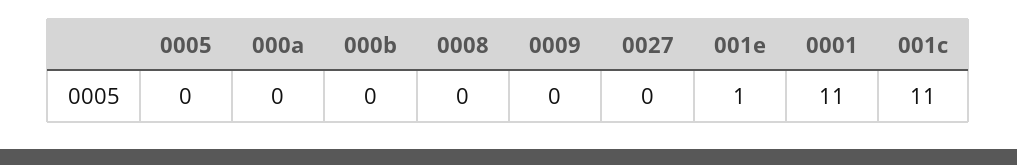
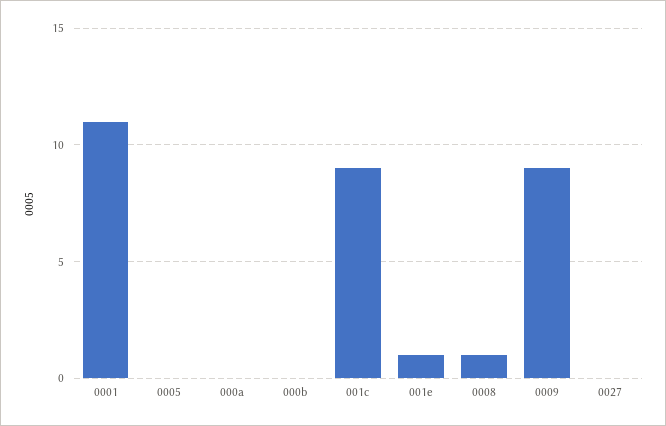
0008: 0 -> 1
0009: 0 -> 9
001c: 11 -> 9

